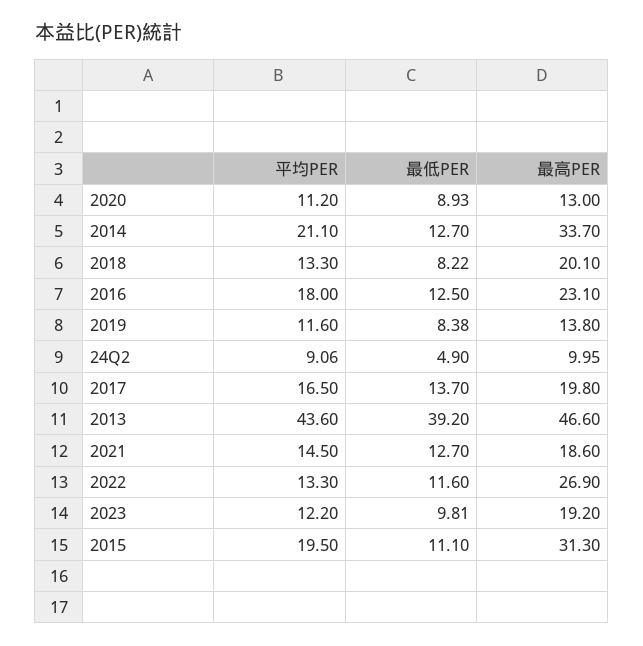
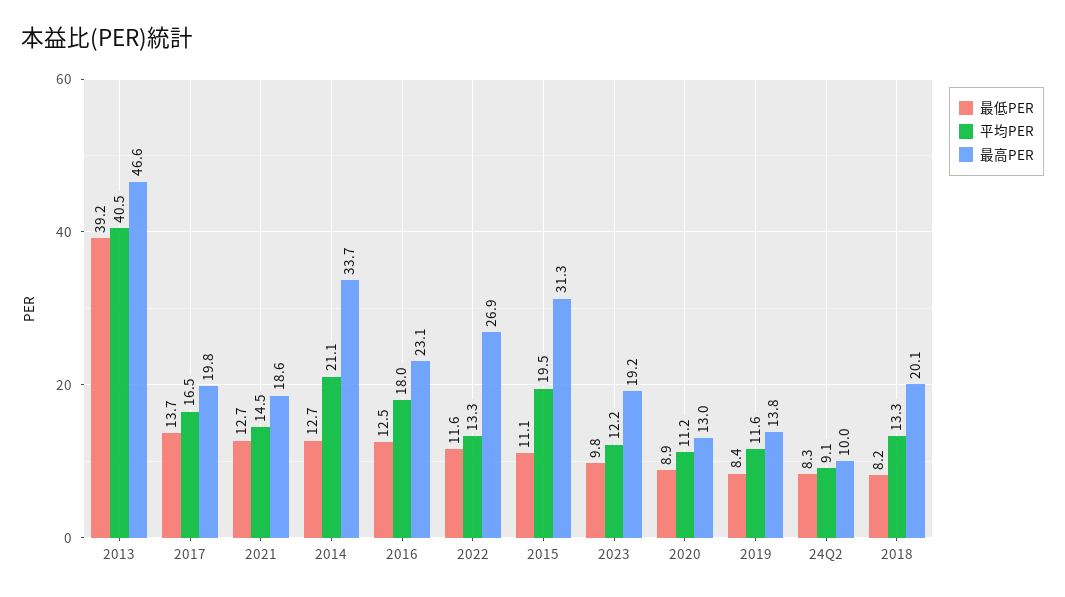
最低PER, 24Q2: 4.9 -> 8.3
平均PER, 2013: 43.6 -> 40.5

